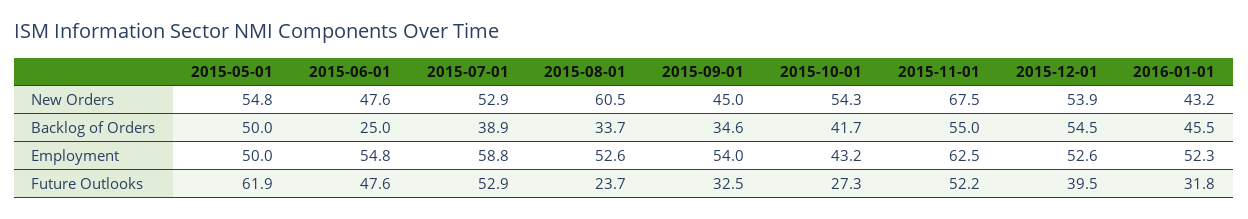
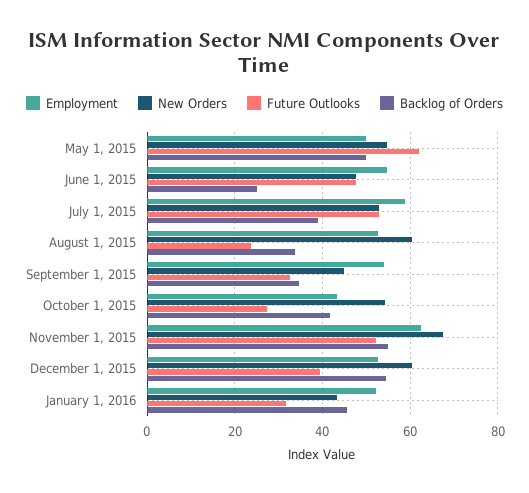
New Orders, 2015-12-01: 53.9 -> 60

